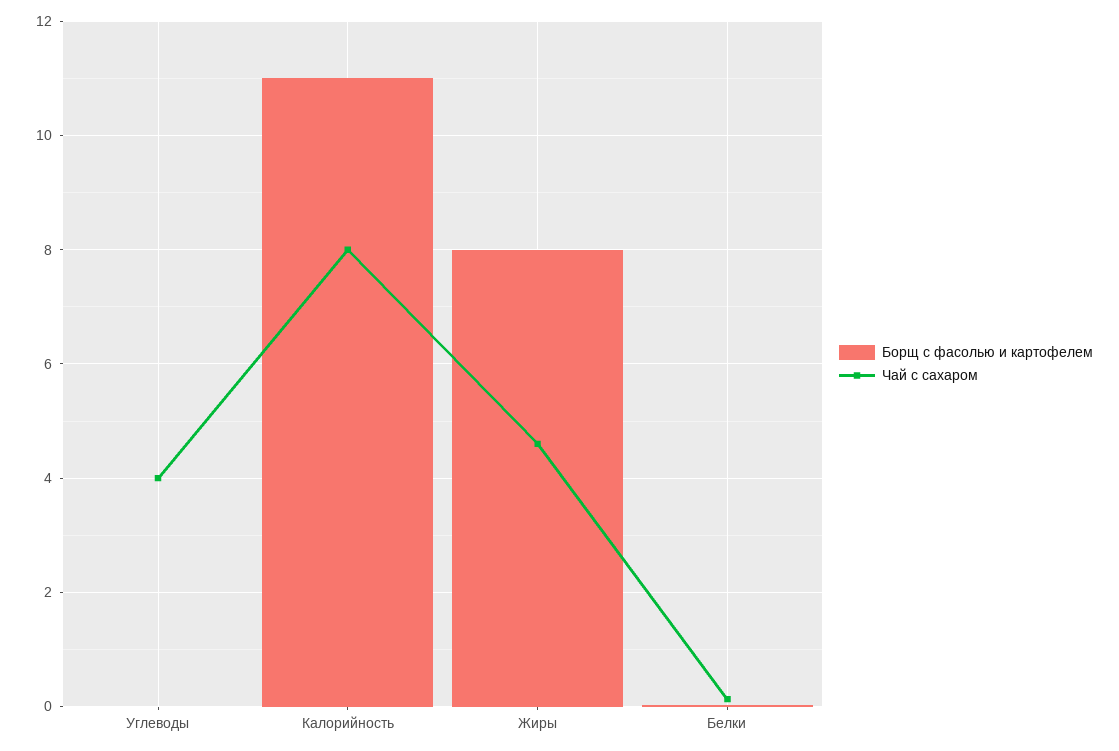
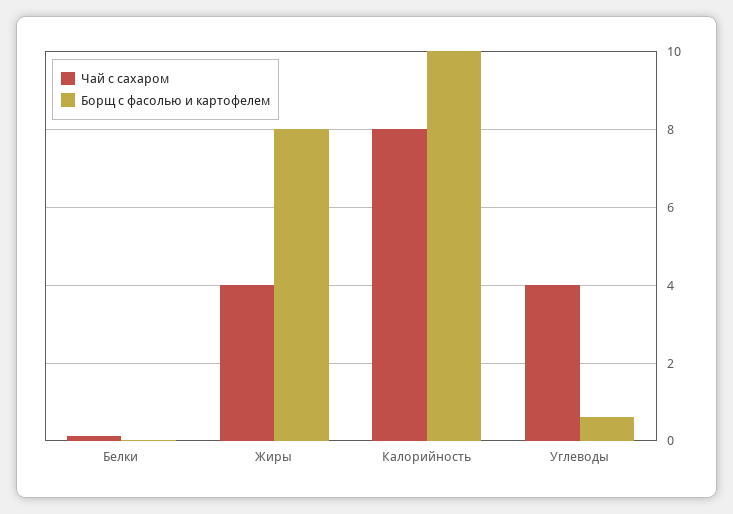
Борщ с фасолью и картофелем, Углеводы: 0 -> 0.6
Борщ с фасолью и картофелем, Калорийность: 11 -> 10
Чай с сахаром, Жиры: 4.6 -> 4

